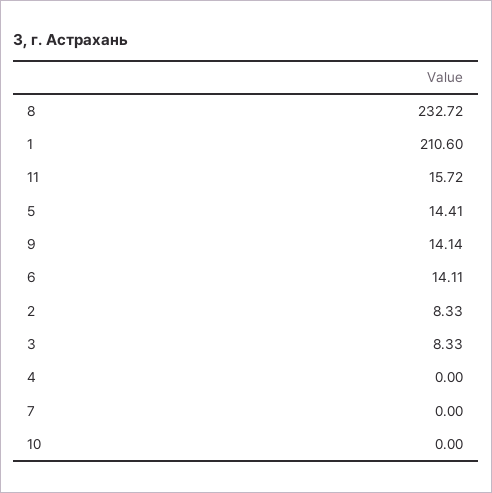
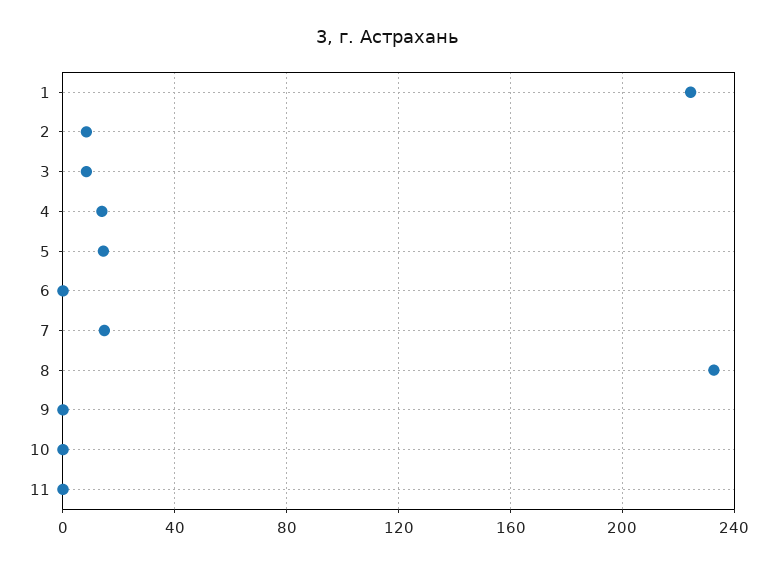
1: 210.6 -> 225
11: 15.72 -> 0
9: 14.14 -> 0
6: 14.11 -> 0
4: 0 -> 15
7: 0 -> 15

